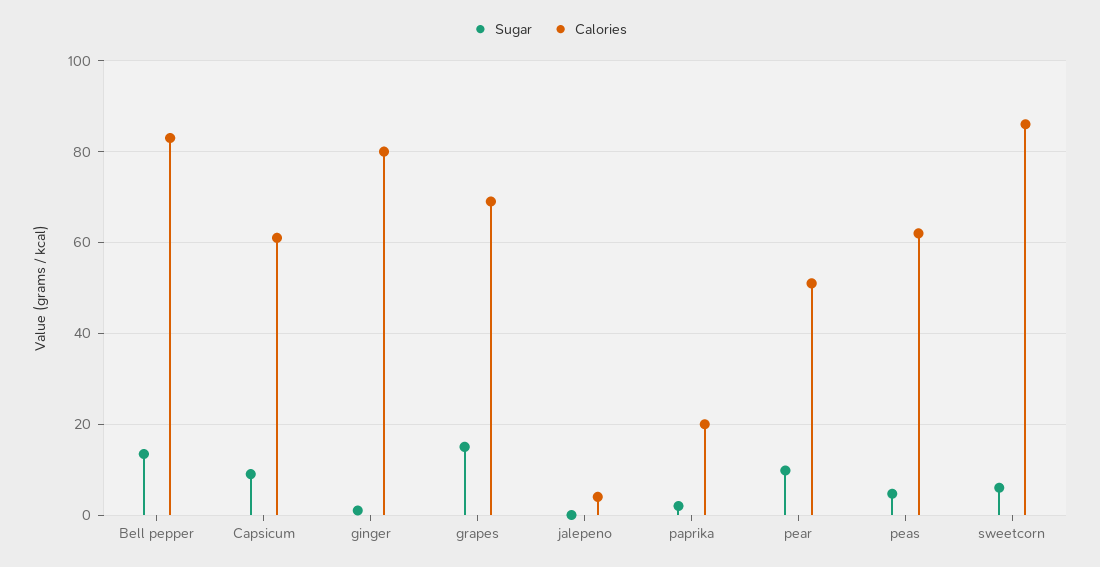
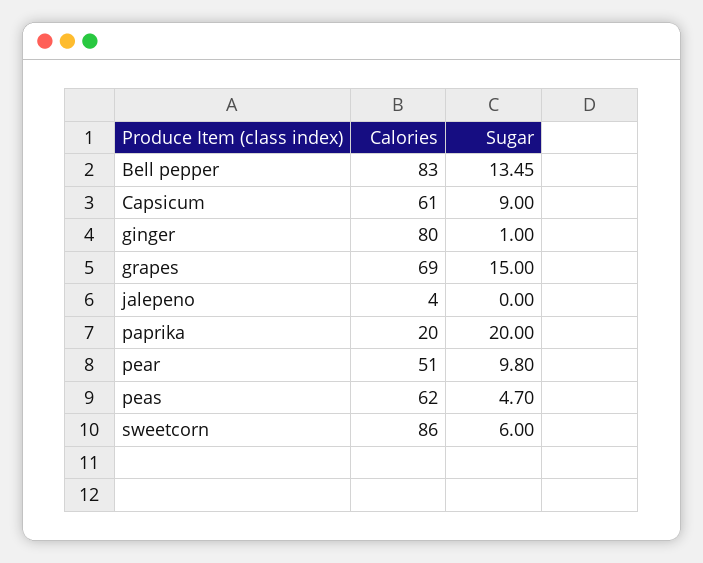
Sugar, paprika: 2 -> 20

